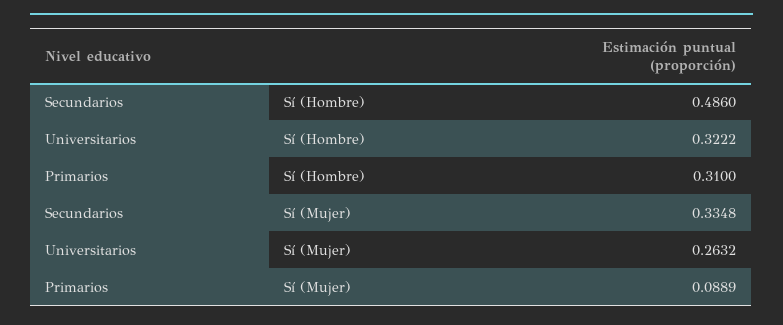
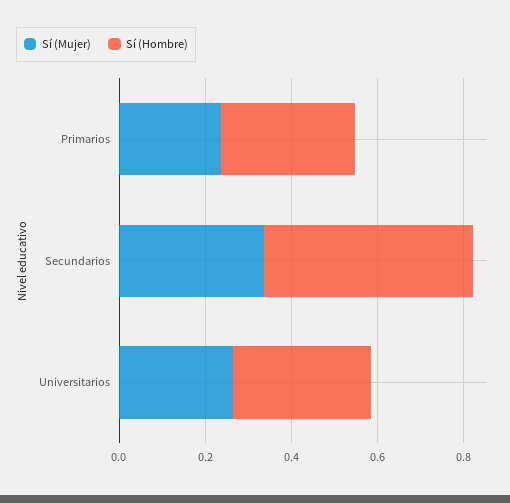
Sí (Mujer), Primarios: 0.0889 -> 0.25

